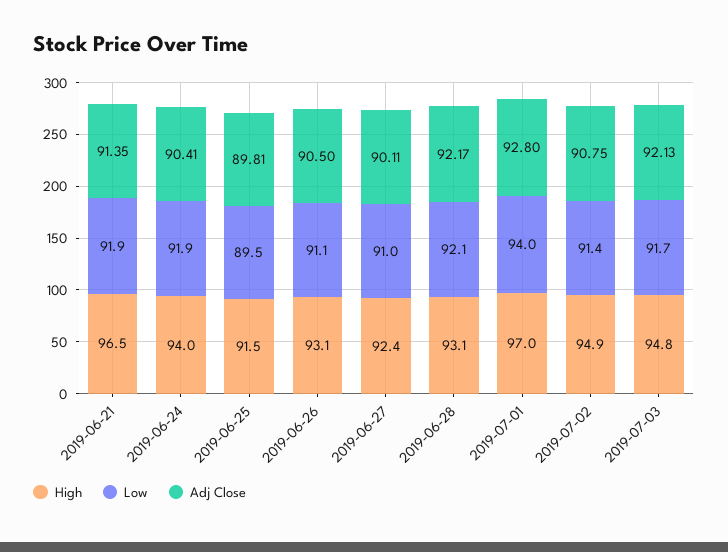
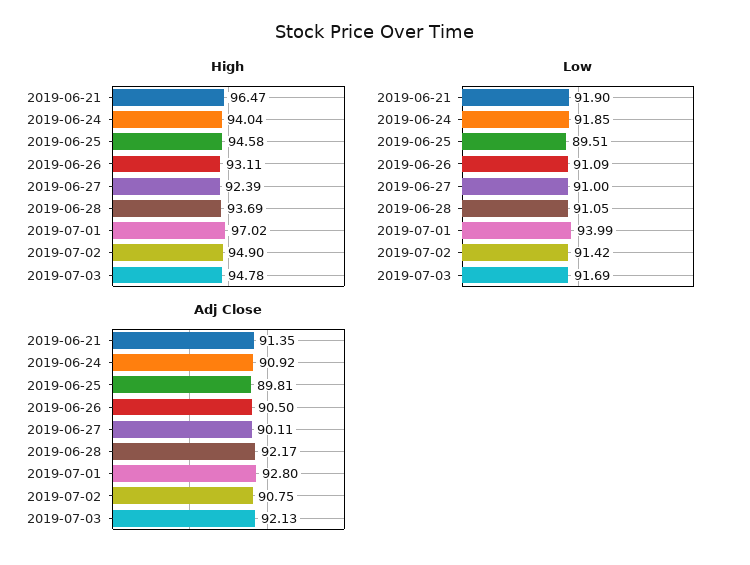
Adj Close, 2019-06-24: 90.41 -> 90.92
High, 2019-06-25: 91.5 -> 94.58
High, 2019-06-28: 93.1 -> 93.69
Low, 2019-06-28: 92.1 -> 91.05

